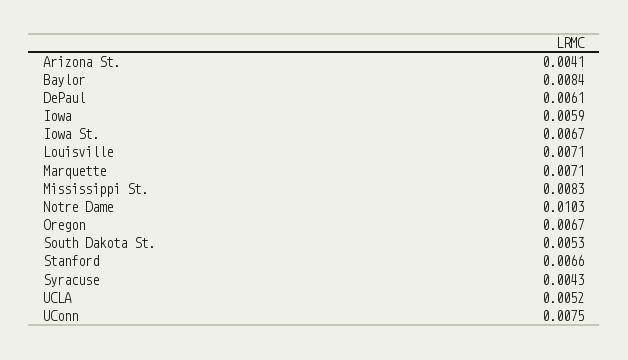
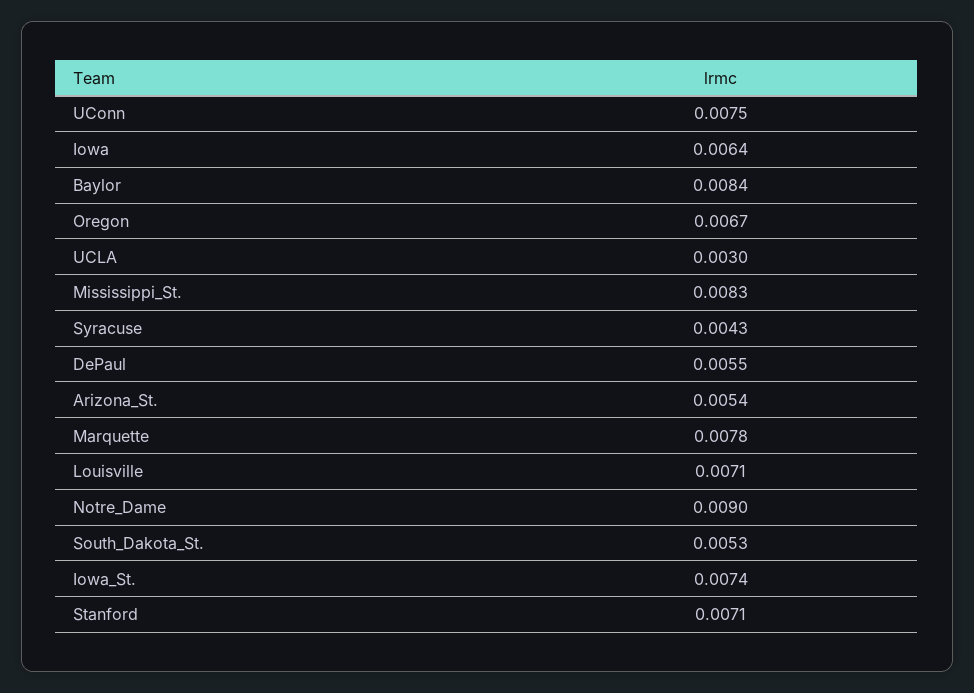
Arizona St.: 0.0041 -> 0.0054
DePaul: 0.0061 -> 0.0055
Iowa: 0.0059 -> 0.0064
Iowa St.: 0.0067 -> 0.0074
Marquette: 0.0071 -> 0.0078
Notre Dame: 0.0103 -> 0.009
Stanford: 0.0066 -> 0.0071
UCLA: 0.0052 -> 0.003

